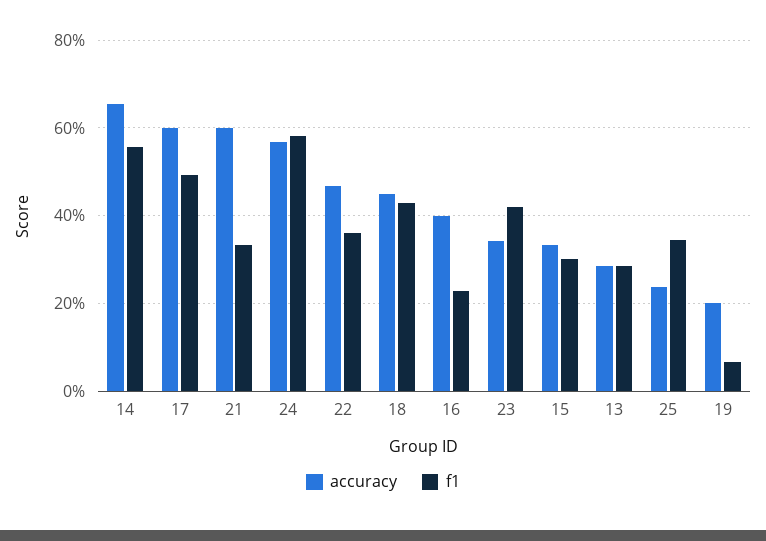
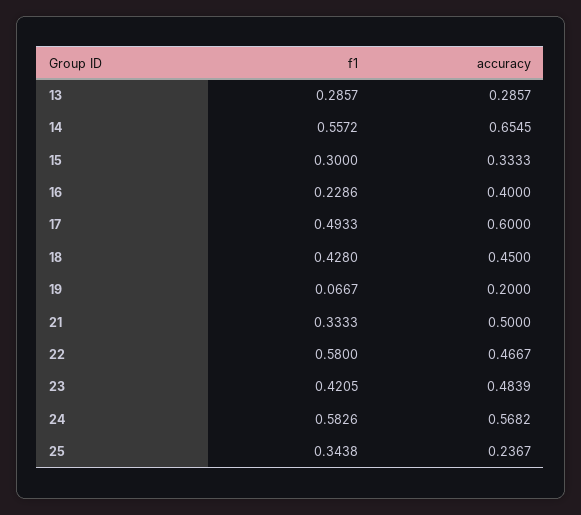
accuracy, 21: 0.6 -> 0.5
f1, 22: 0.36 -> 0.58
accuracy, 23: 0.34 -> 0.4839

